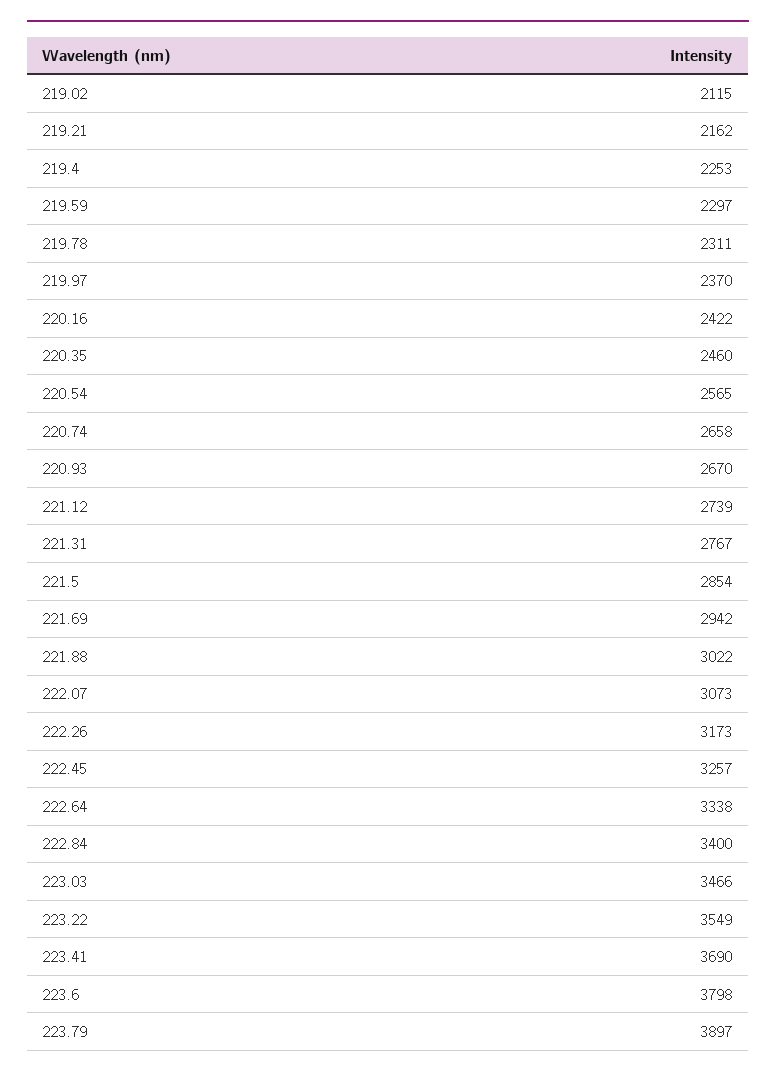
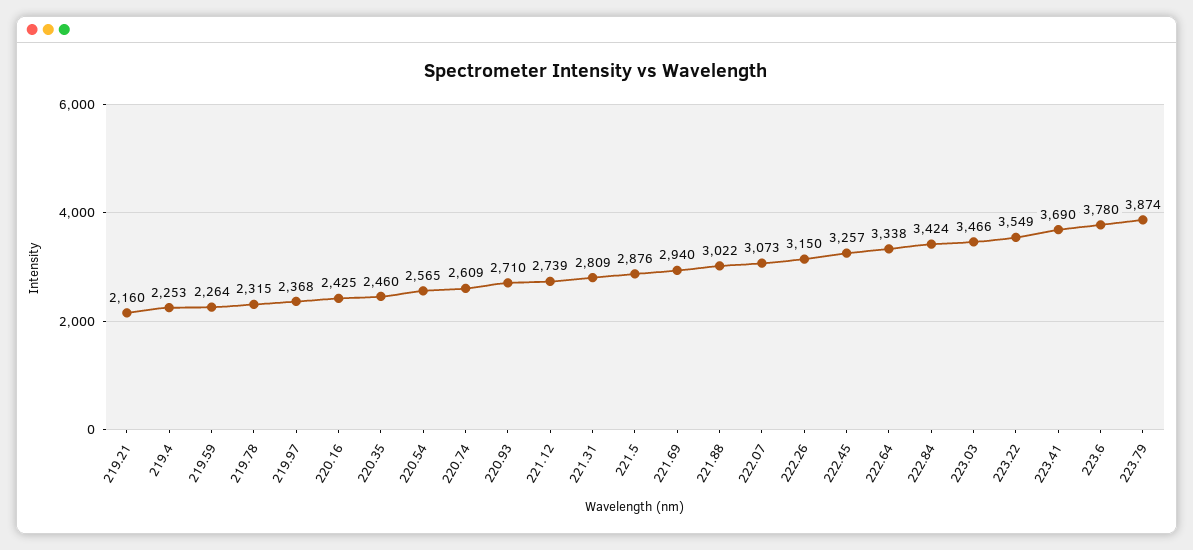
219.02: 2115 -> none
219.21: 2162 -> 2160
219.59: 2297 -> 2264
219.78: 2311 -> 2315
219.97: 2370 -> 2368
220.16: 2422 -> 2425
220.74: 2658 -> 2609
220.93: 2670 -> 2710
221.31: 2767 -> 2809
221.5: 2854 -> 2876
221.69: 2942 -> 2940
222.26: 3173 -> 3150
222.84: 3400 -> 3424
223.6: 3798 -> 3780
223.79: 3897 -> 3874

